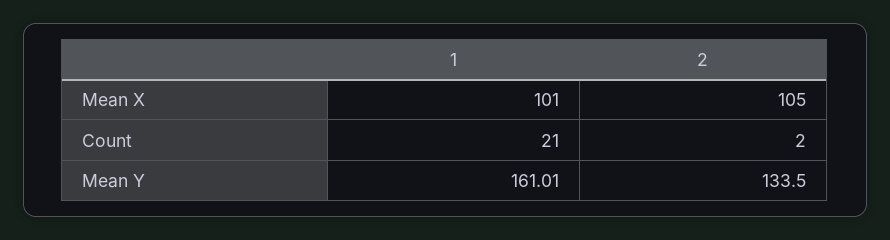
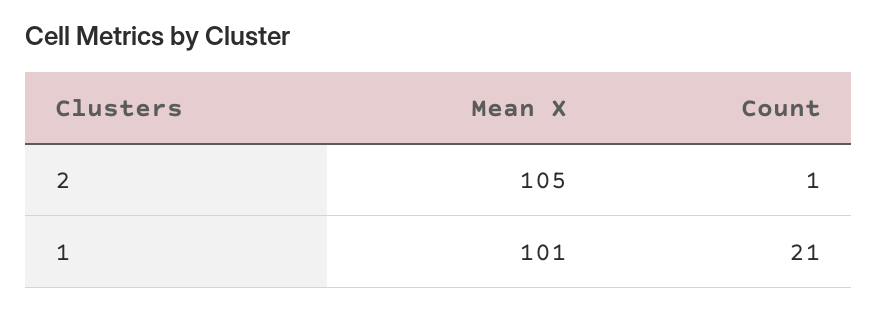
2, Count: 2 -> 1
1, Mean Y: 161.01 -> none
2, Mean Y: 133.5 -> none

